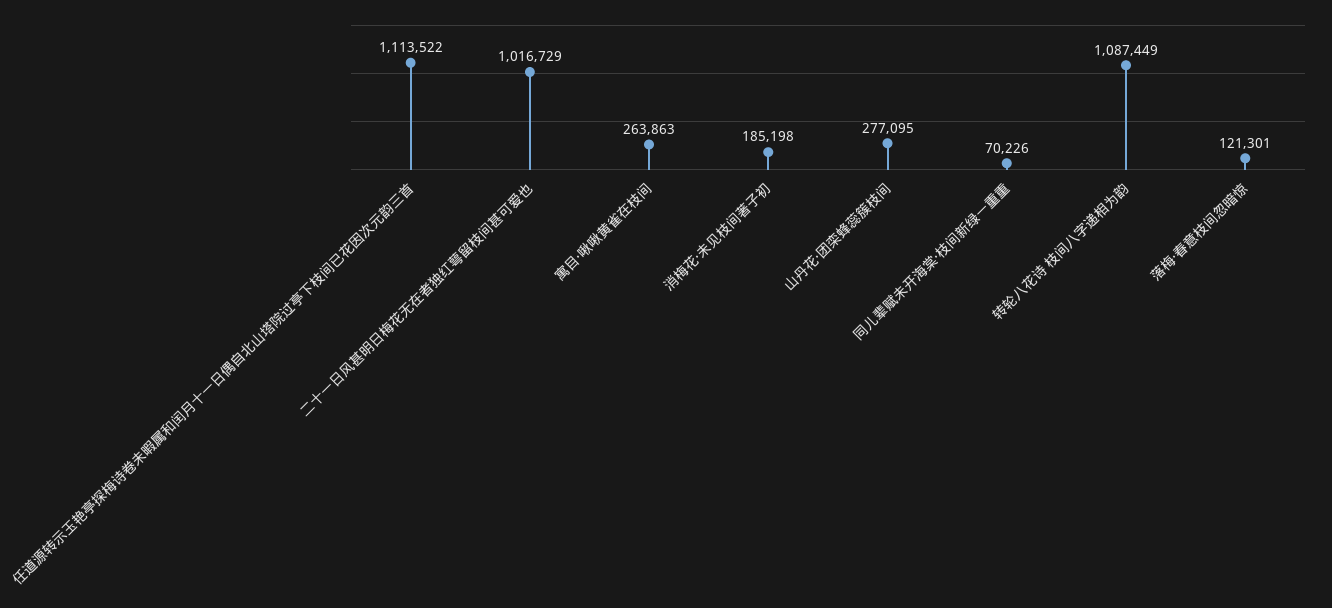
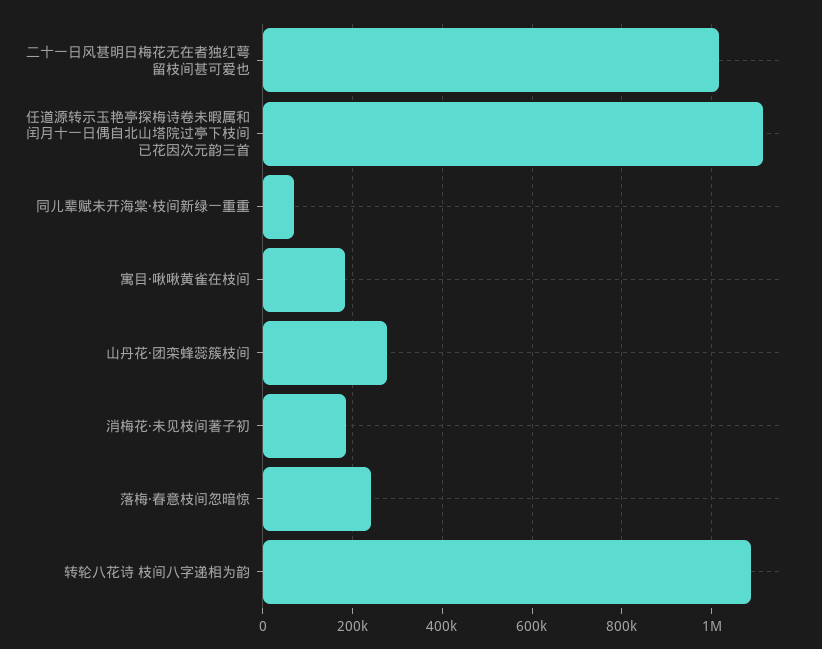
寓目·啾啾黄雀在枝间: 263863 -> 180000
落梅·春意枝间忽暗惊: 121301 -> 240000

